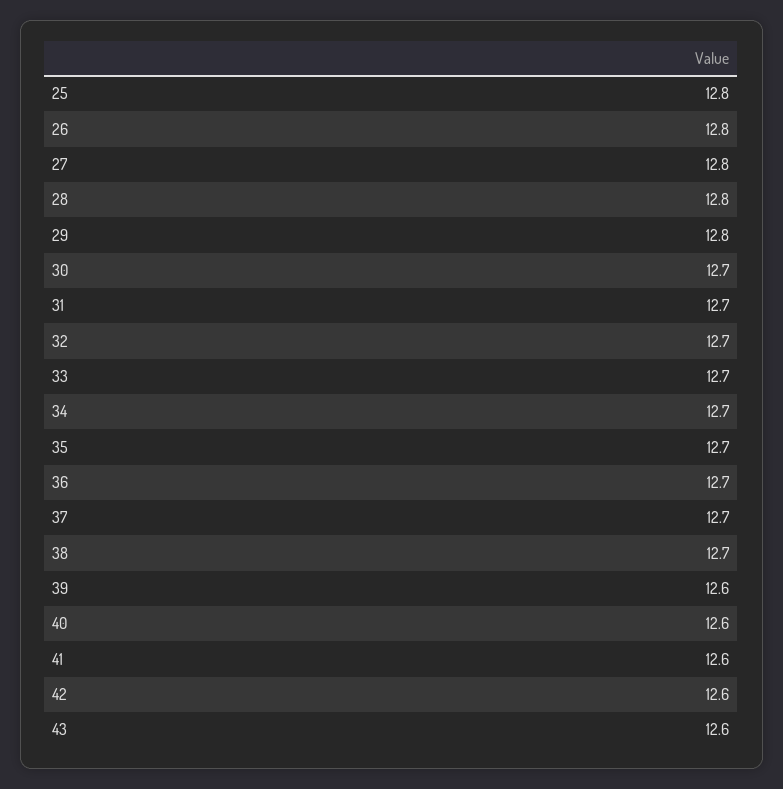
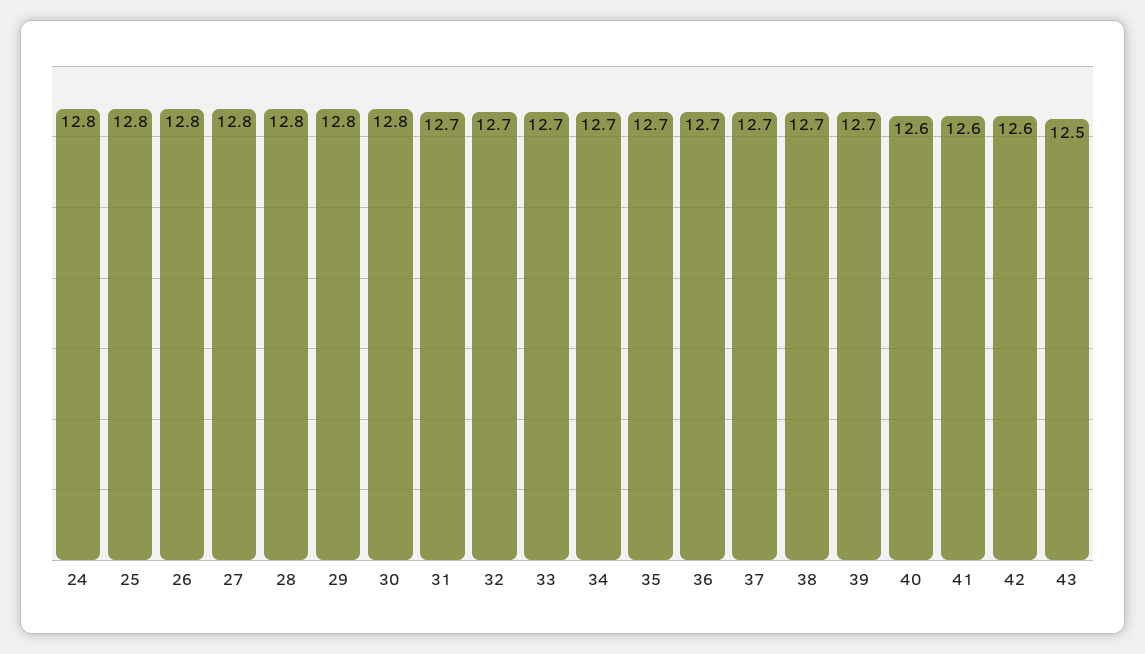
30: 12.7 -> 12.8
39: 12.6 -> 12.7
43: 12.6 -> 12.5
24: none -> 12.8

